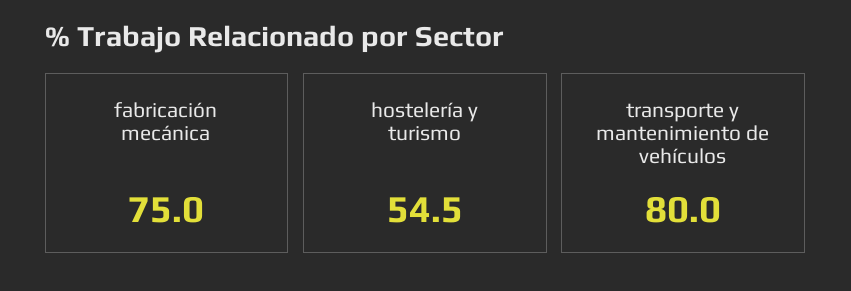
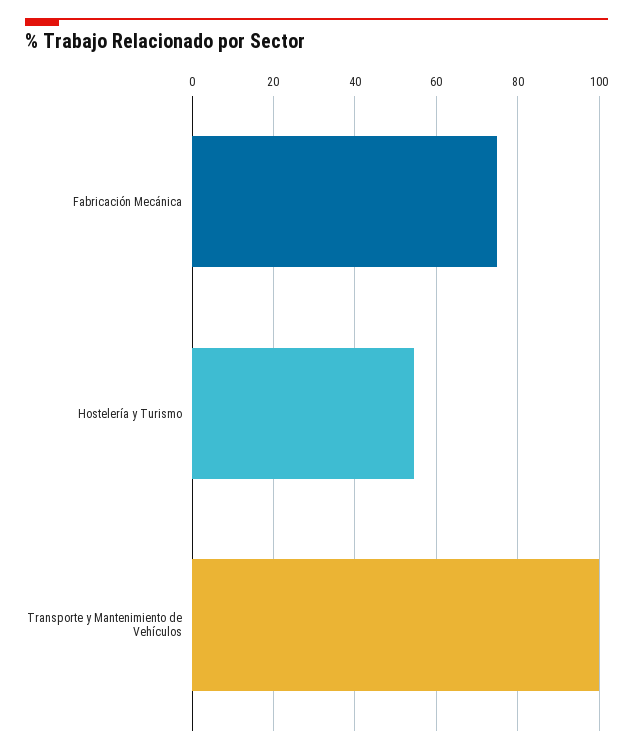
transporte y mantenimiento de vehículos: 80 -> 100

